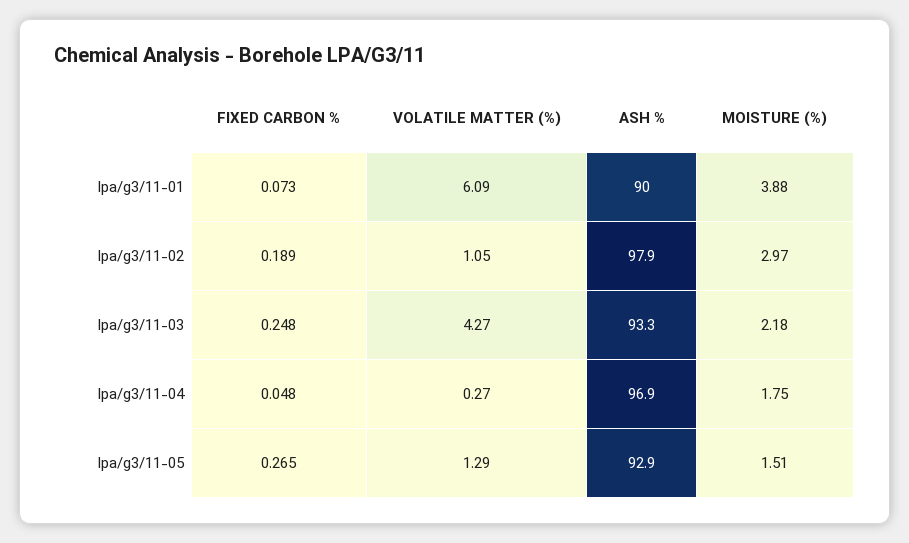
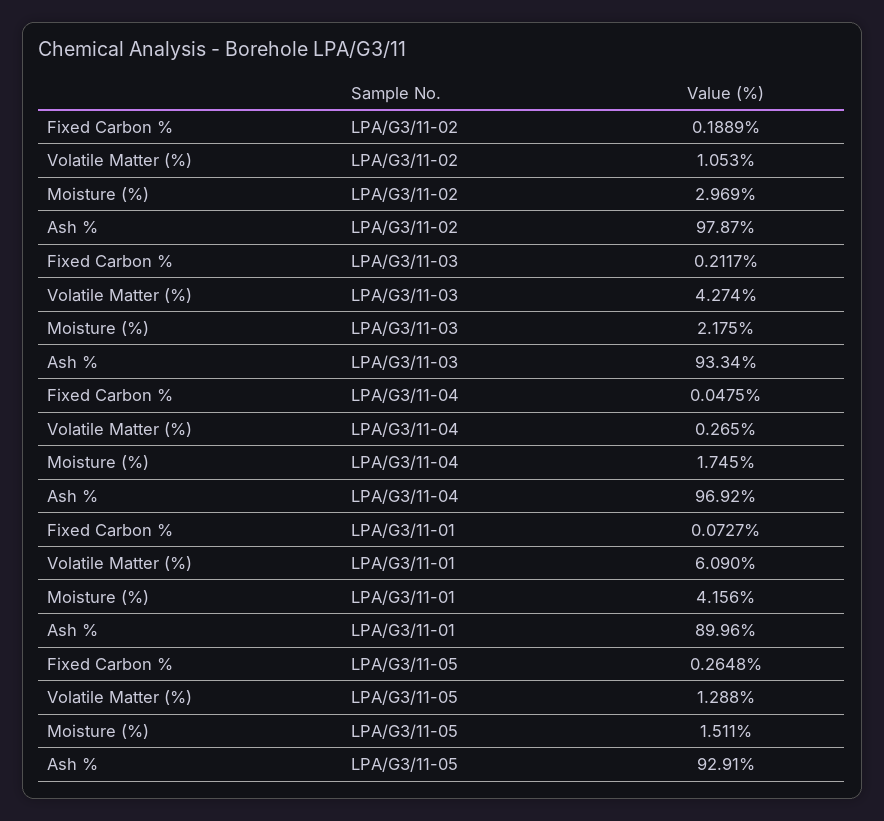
MOISTURE (%), lpa/g3/11-01: 3.88 -> 4.156
FIXED CARBON %, lpa/g3/11-03: 0.248 -> 0.2117

